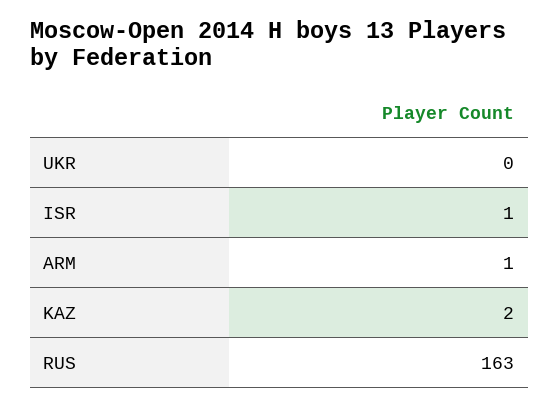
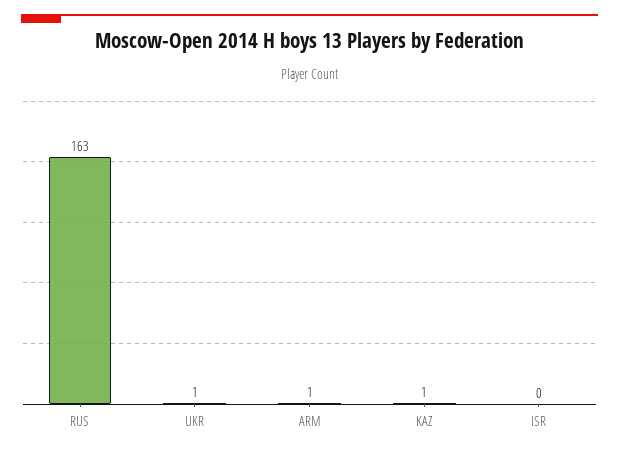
UKR: 0 -> 1
ISR: 1 -> 0
KAZ: 2 -> 1

